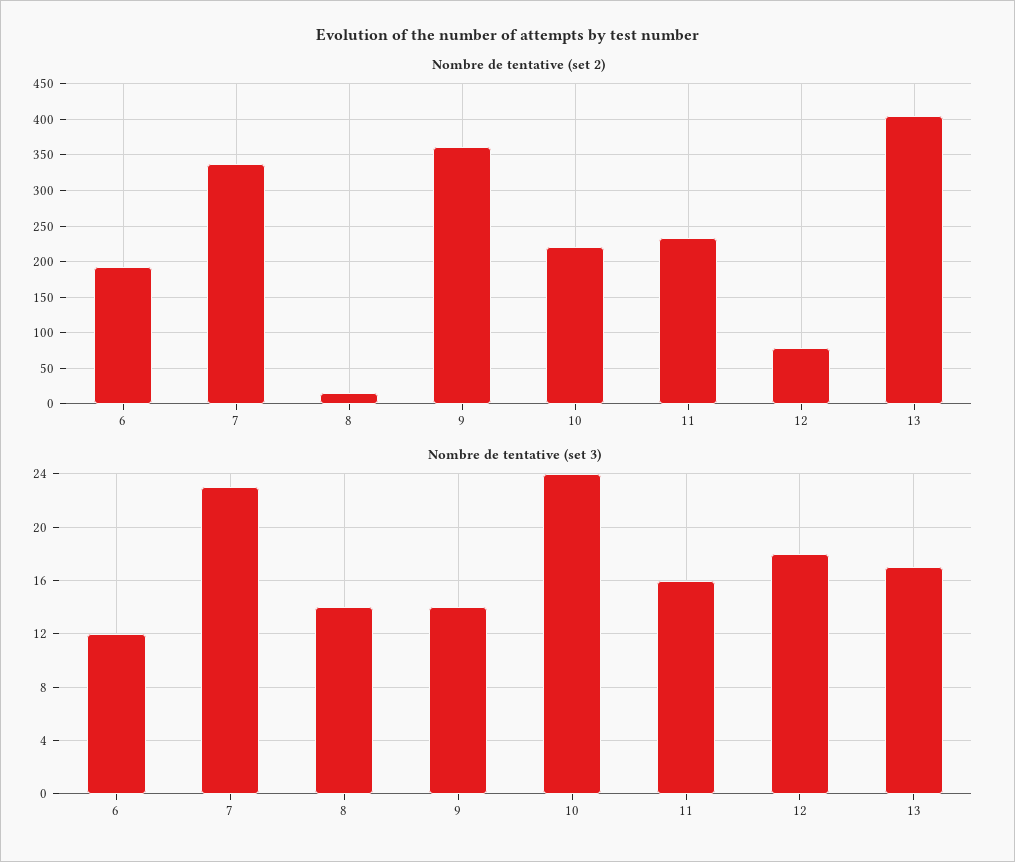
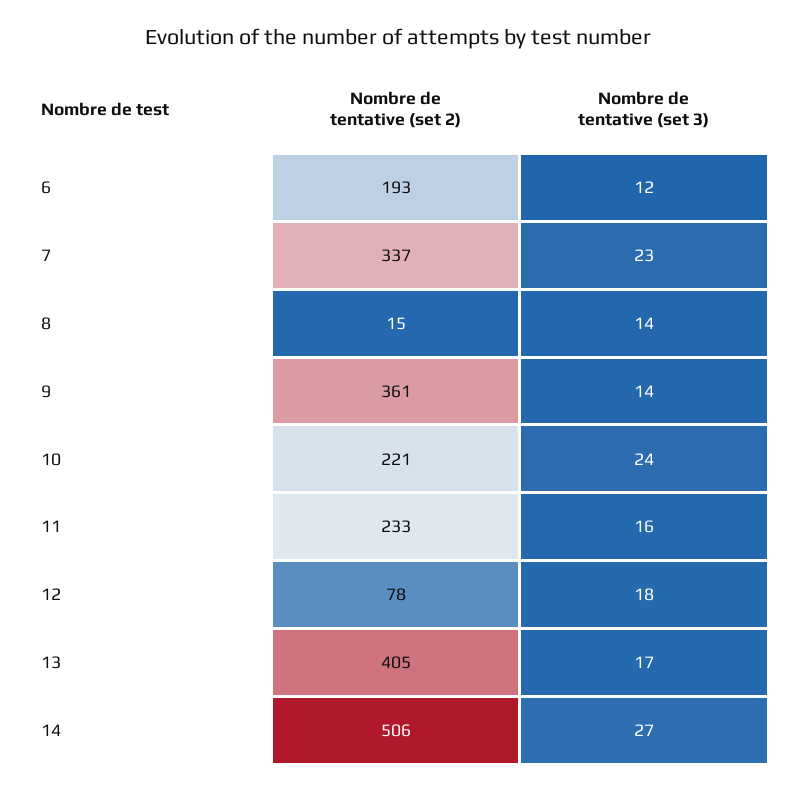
Nombre de tentative (set 2), 14: none -> 506
Nombre de tentative (set 3), 14: none -> 27

